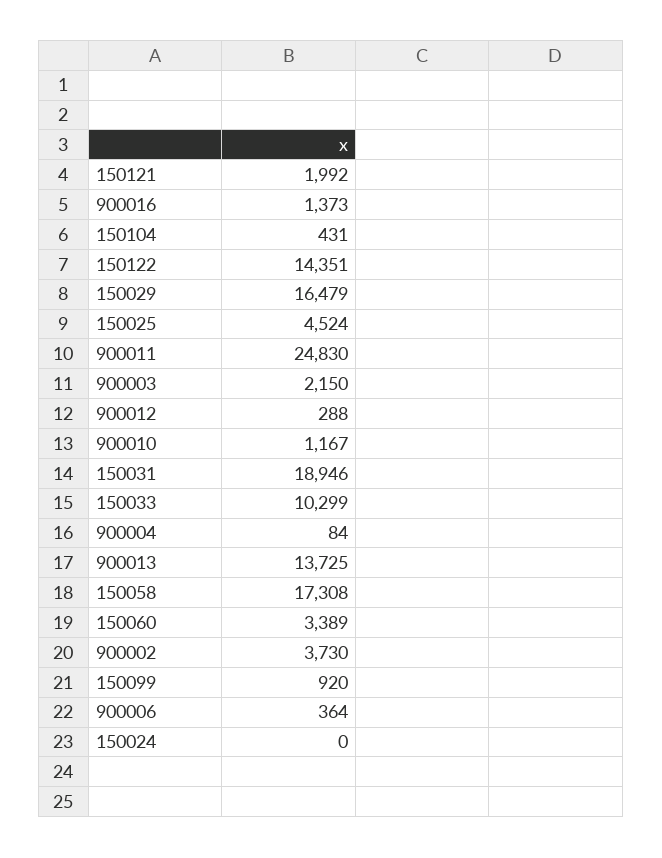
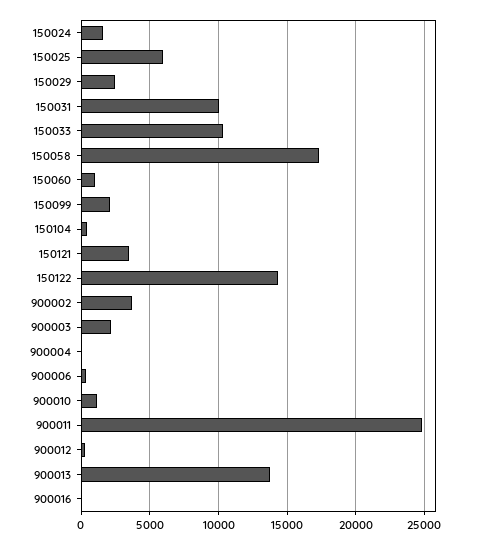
150121: 1992 -> 3500
900016: 1373 -> 0
150029: 16479 -> 2500
150025: 4524 -> 6000
150031: 18946 -> 10000
150060: 3389 -> 1000
150099: 920 -> 2000
150024: 0 -> 1500

